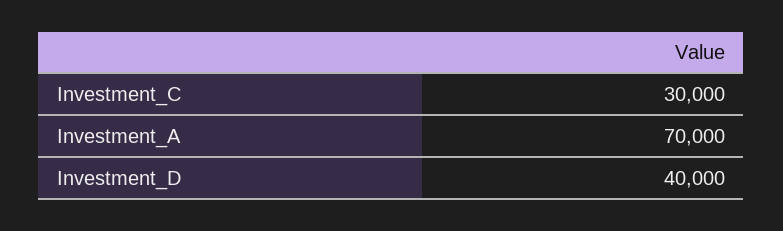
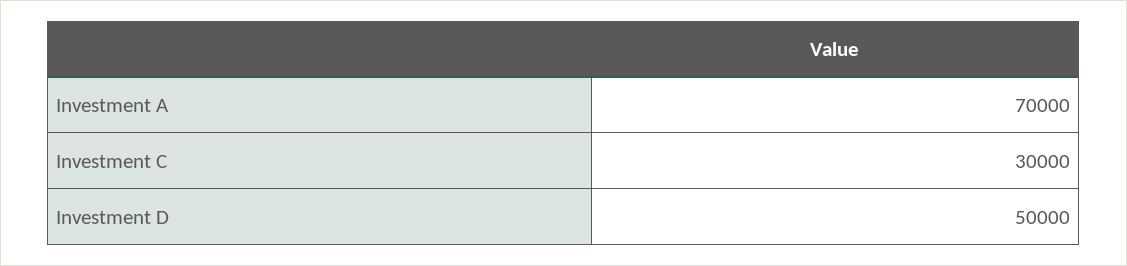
Investment_D: 40000 -> 50000

